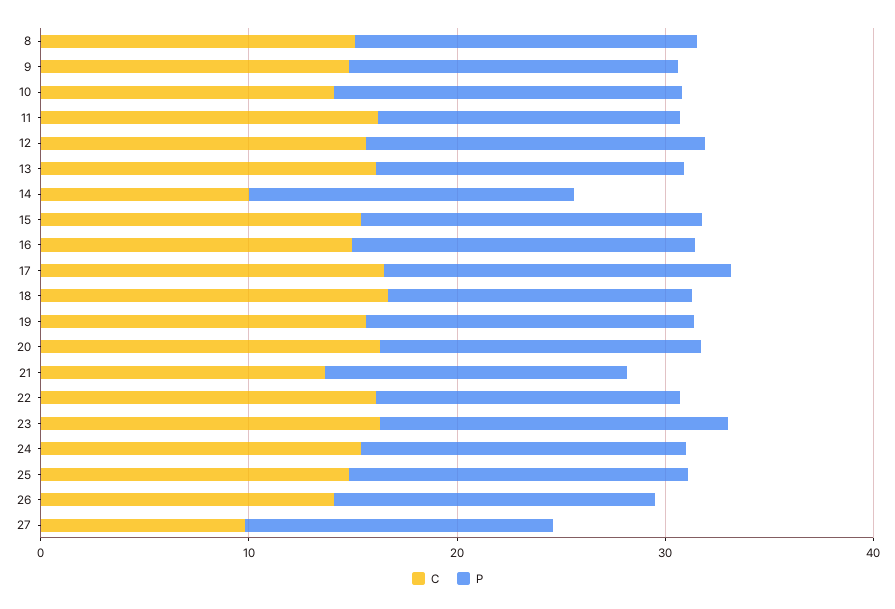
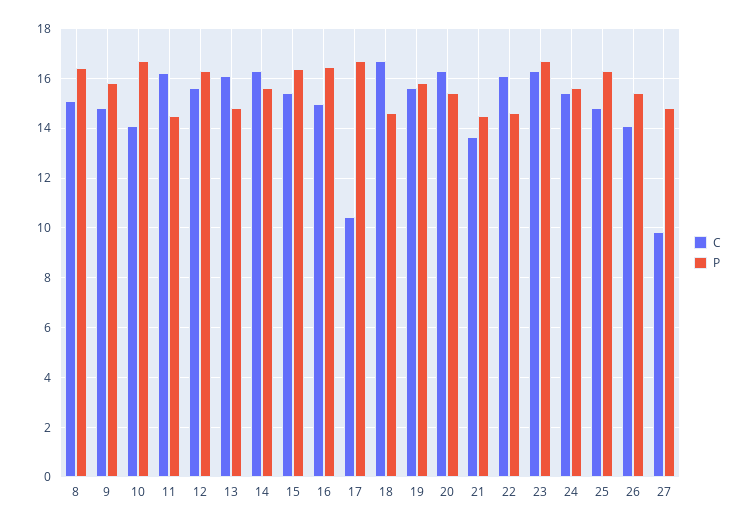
C, 14: 10 -> 16.25
C, 17: 16 -> 10.5

